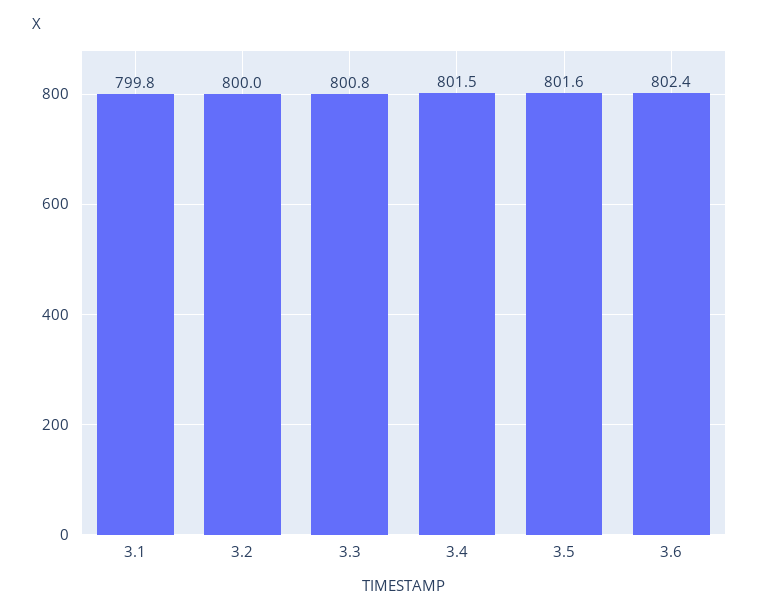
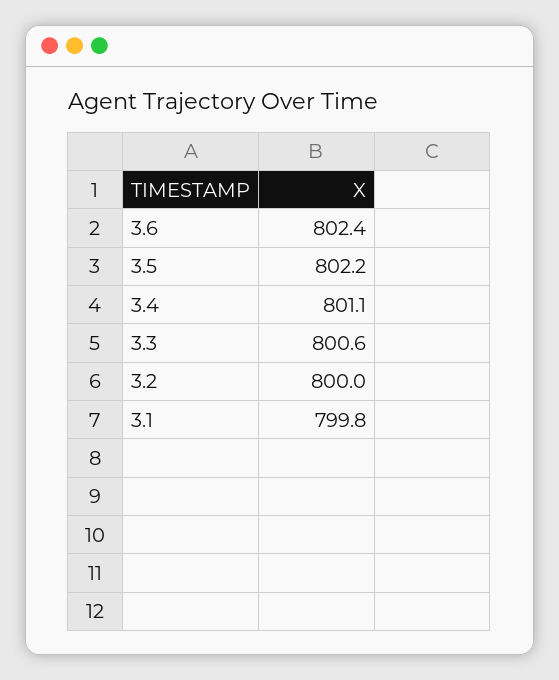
3.3: 800.8 -> 800.6
3.4: 801.5 -> 801.1
3.5: 801.6 -> 802.2

